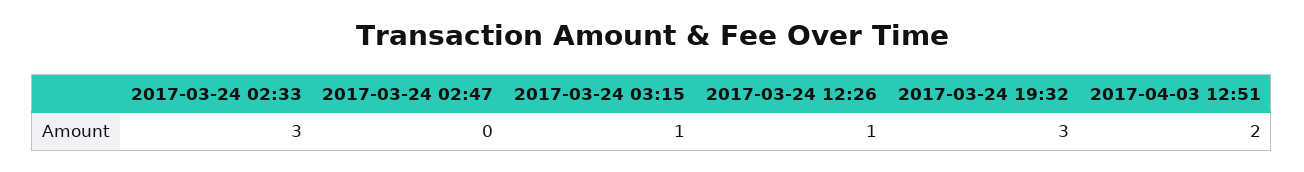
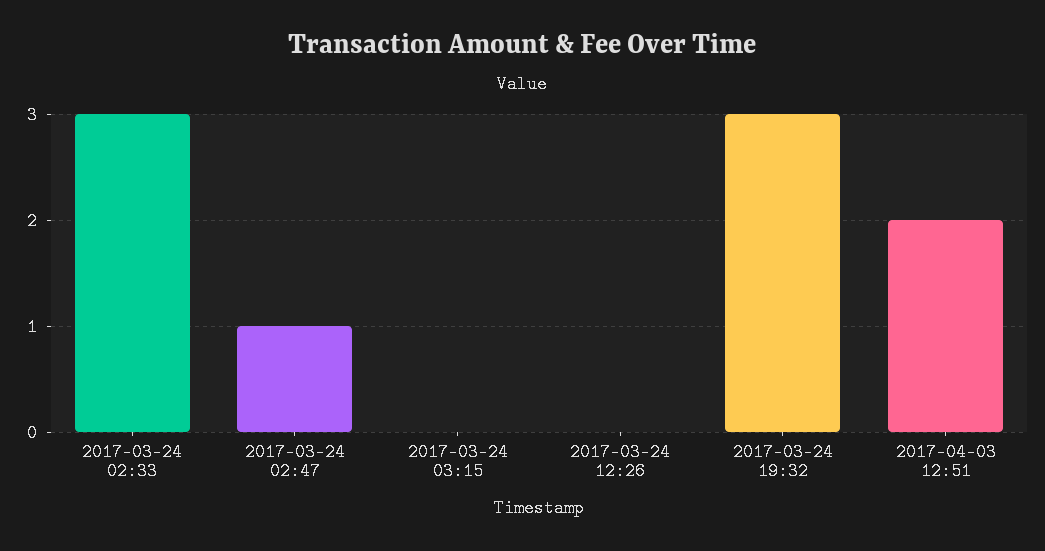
2017-03-24 02:47: 0 -> 1
2017-03-24 03:15: 1 -> 0
2017-03-24 12:26: 1 -> 0

